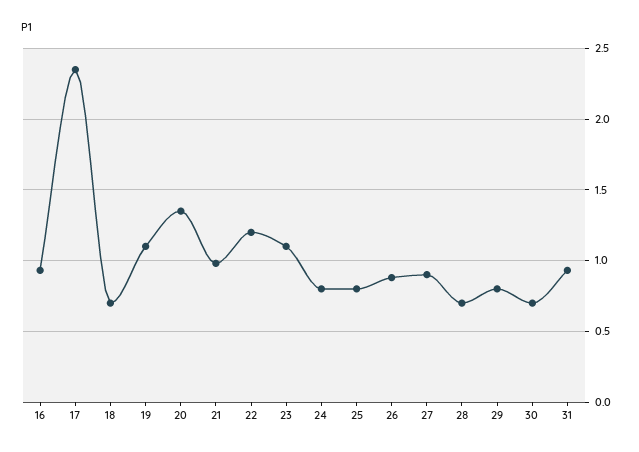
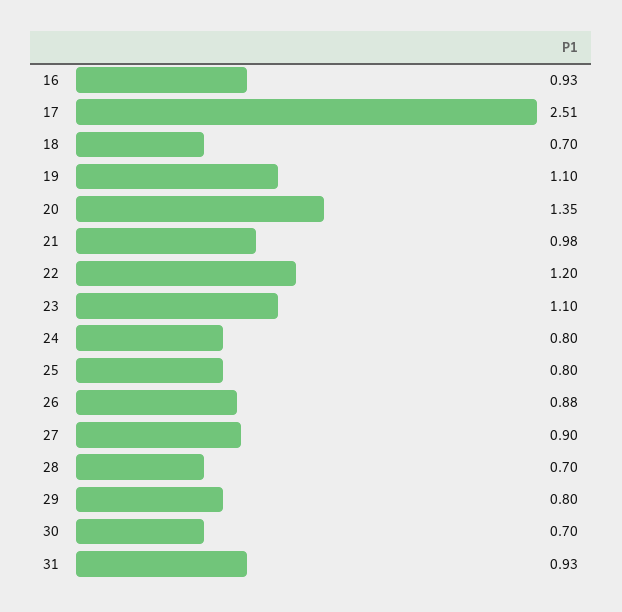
17: 2.35 -> 2.51

